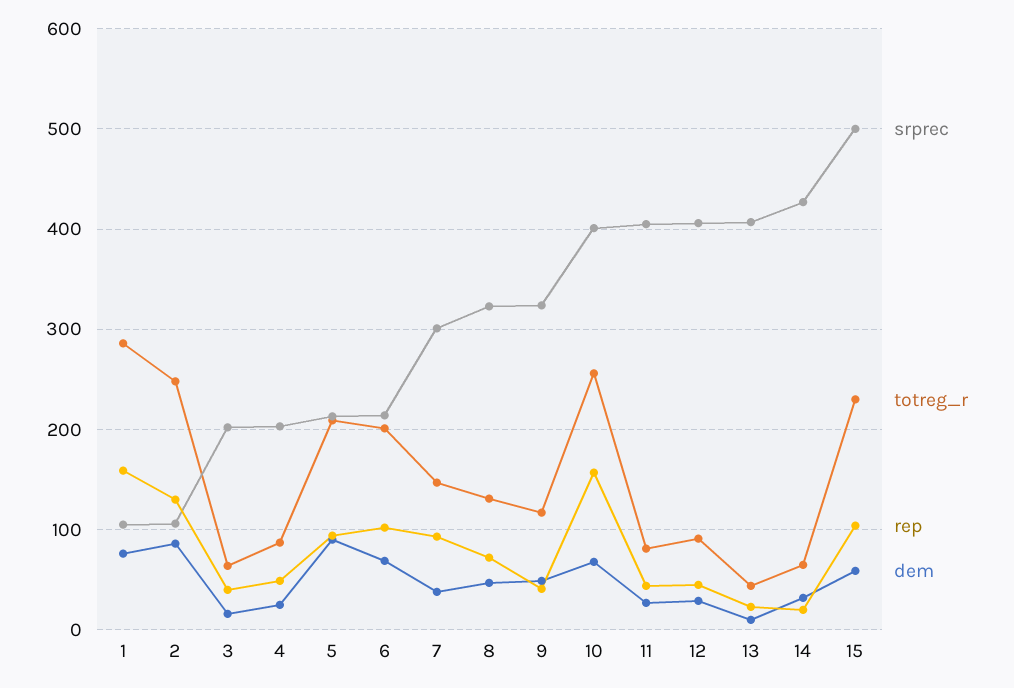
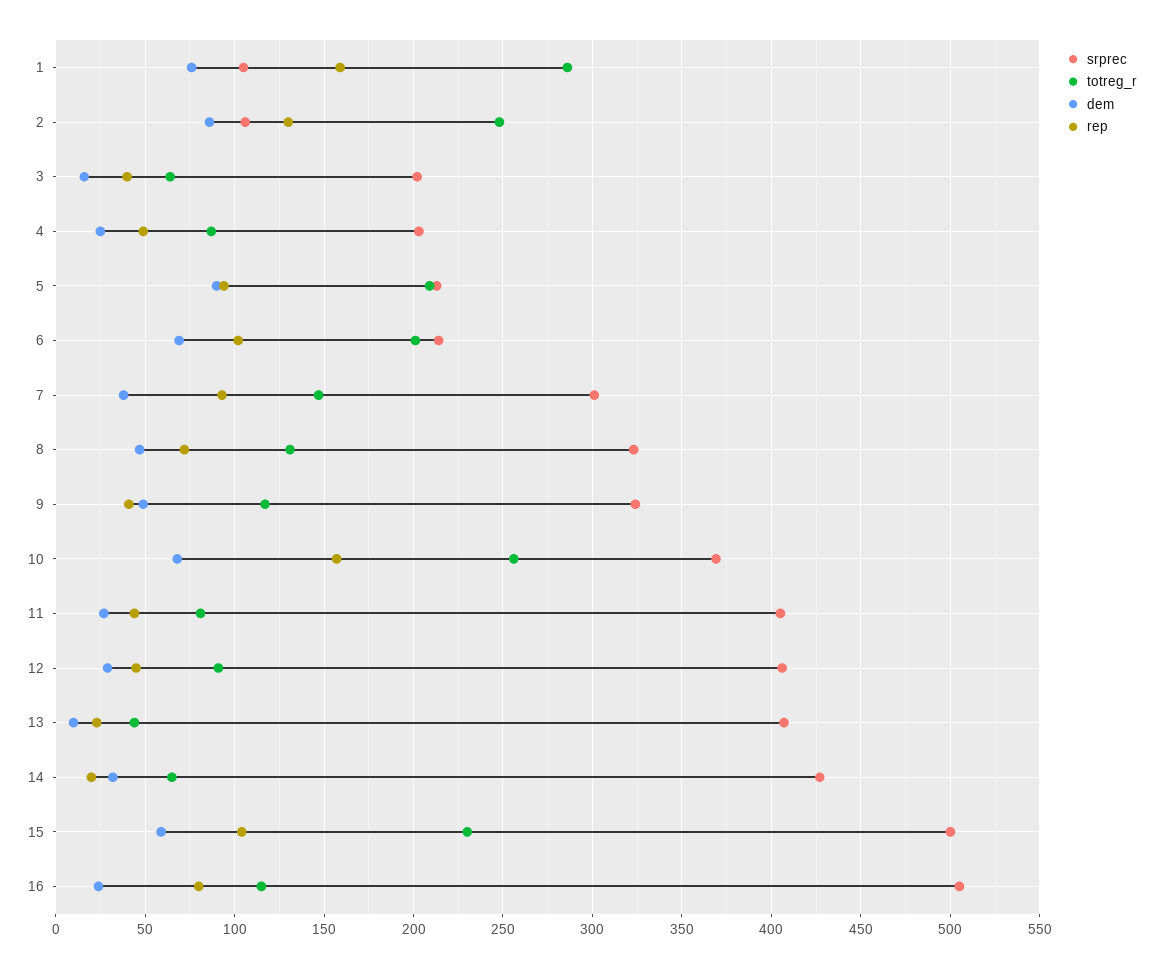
srprec, 10: 400 -> 370
srprec, 16: none -> 505
totreg_r, 16: none -> 115
dem, 16: none -> 25
rep, 16: none -> 80

